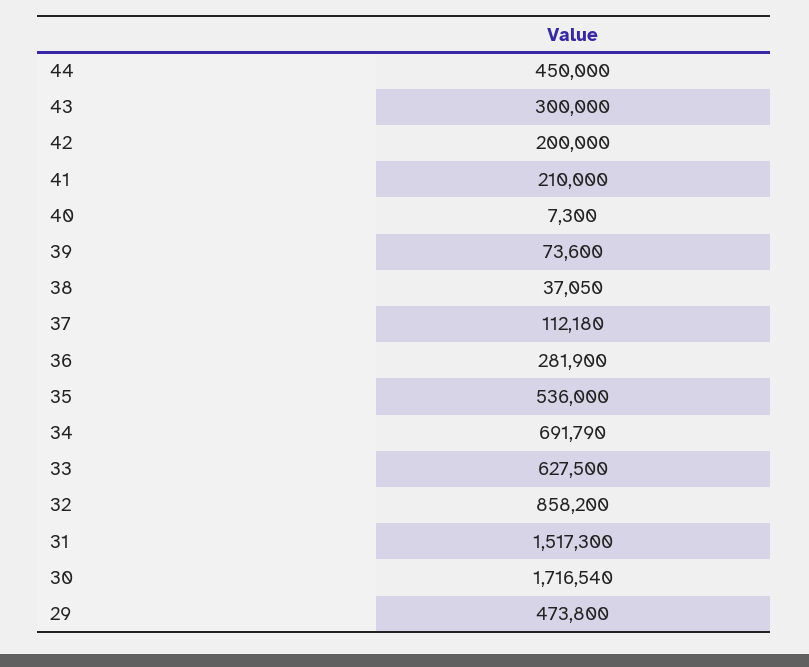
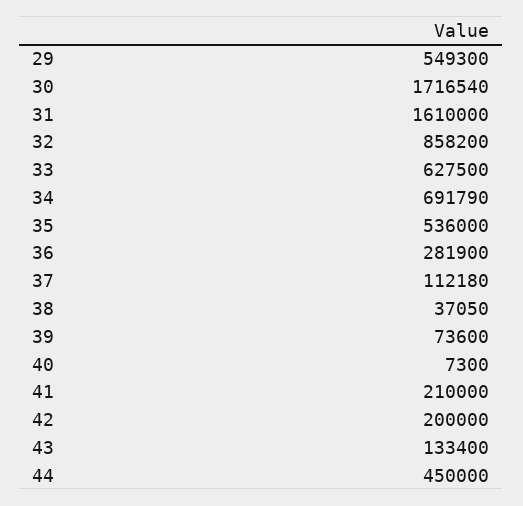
43: 300000 -> 133400
31: 1517300 -> 1610000
29: 473800 -> 549300

